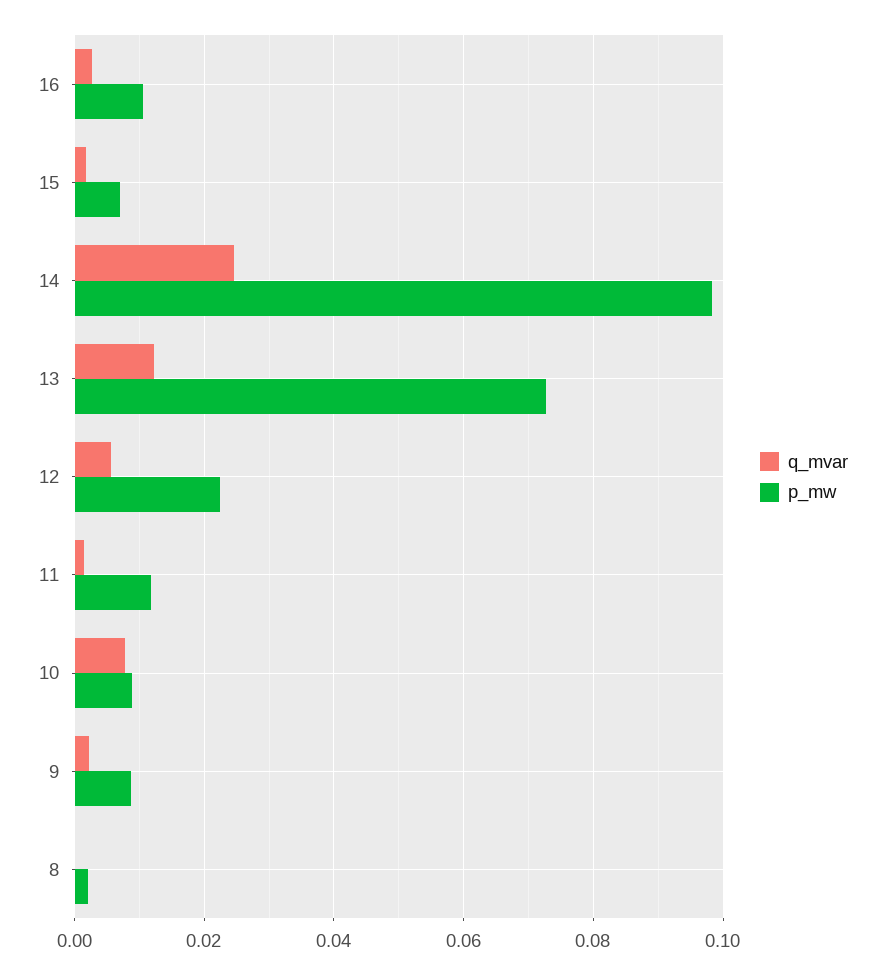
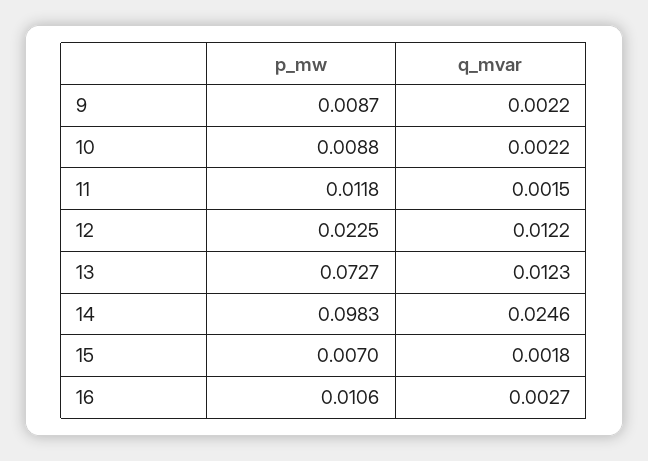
q_mvar, 12: 0.006 -> 0.0122
q_mvar, 10: 0.008 -> 0.0022
q_mvar, 8: 0 -> none
p_mw, 8: 0.002 -> none

